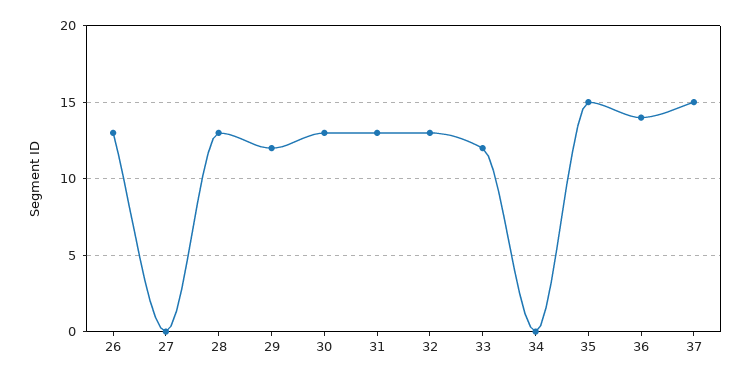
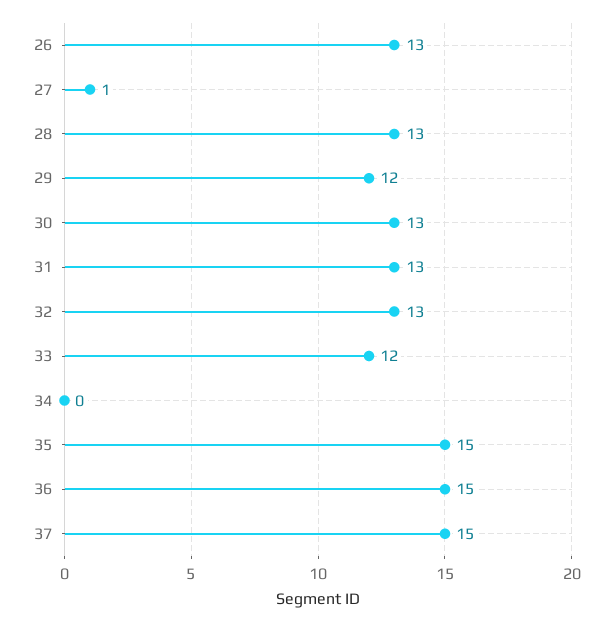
27: 0 -> 1
36: 14 -> 15

